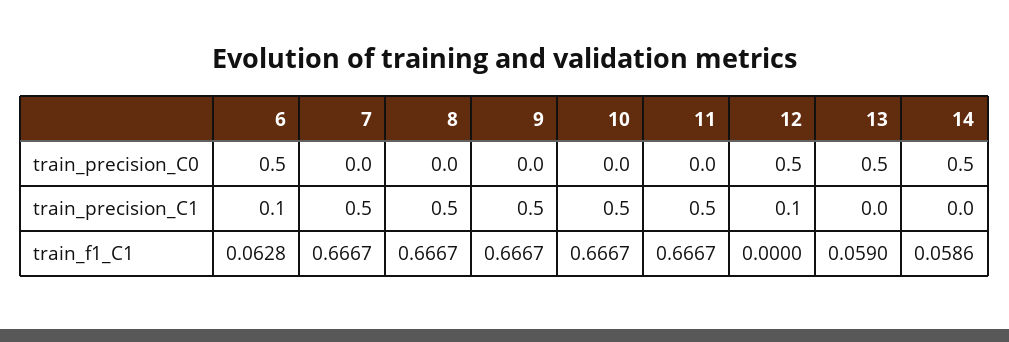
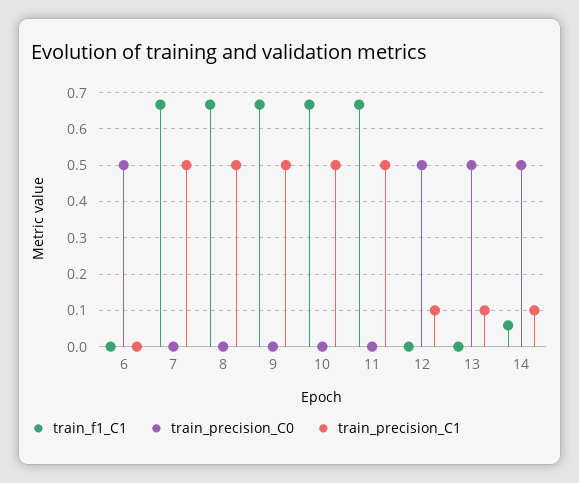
train_precision_C1, 6: 0.1 -> 0
train_precision_C1, 13: 0 -> 0.1
train_precision_C1, 14: 0 -> 0.1
train_f1_C1, 6: 0.0628 -> 0
train_f1_C1, 13: 0.059 -> 0

